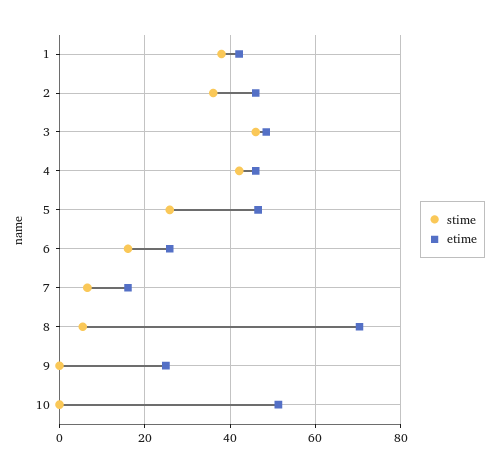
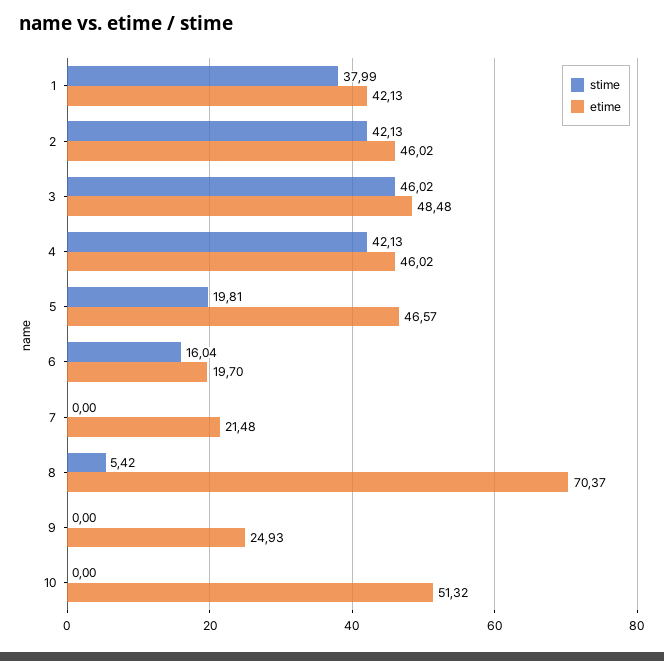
stime, 2: 36 -> 42.13
stime, 5: 26 -> 19.81
etime, 6: 26 -> 19.7
stime, 7: 6 -> 0
etime, 7: 16 -> 21.48

